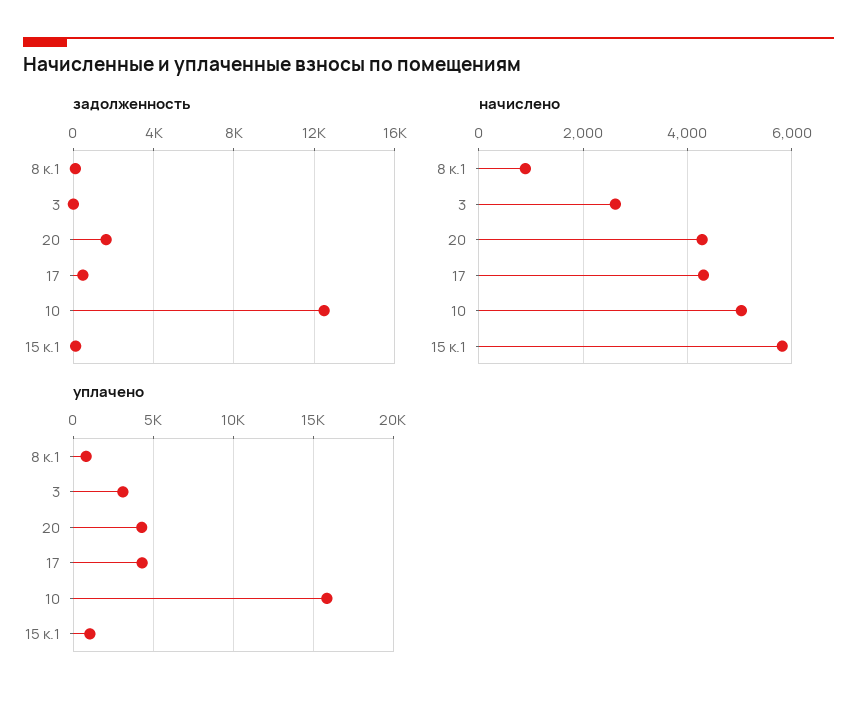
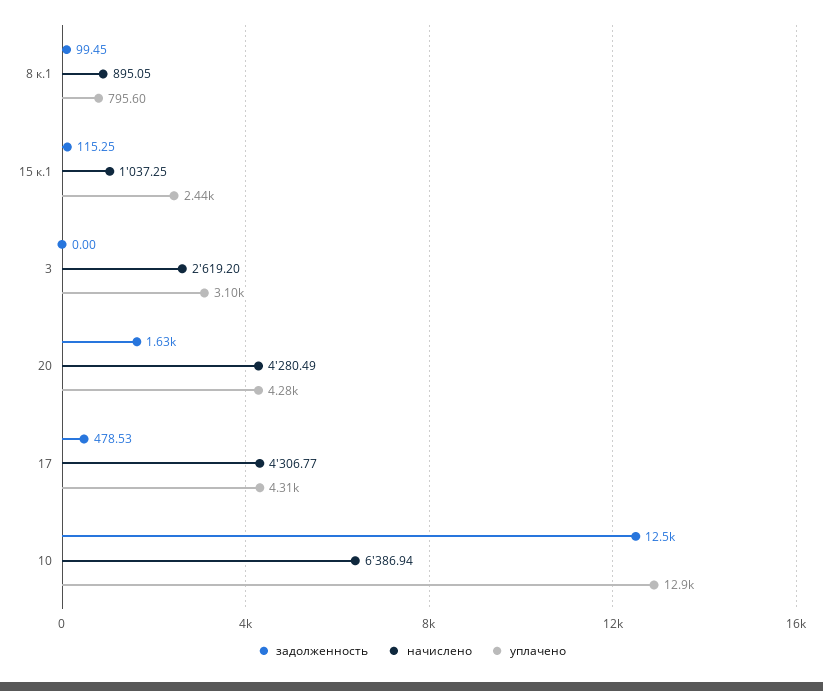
начислено, 10: 5000 -> 6386.94
начислено, 15 к.1: 5800 -> 1037.25
уплачено, 10: 16000 -> 12900
уплачено, 15 к.1: 1000 -> 2440

